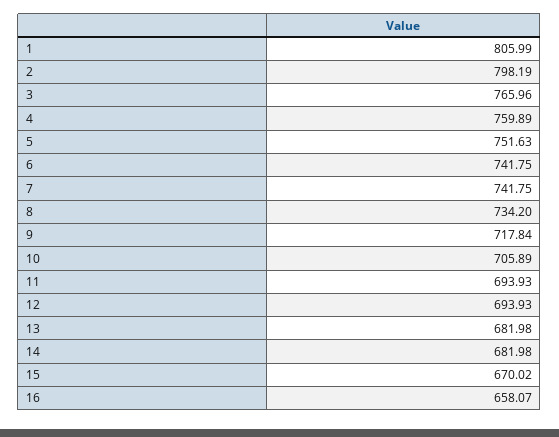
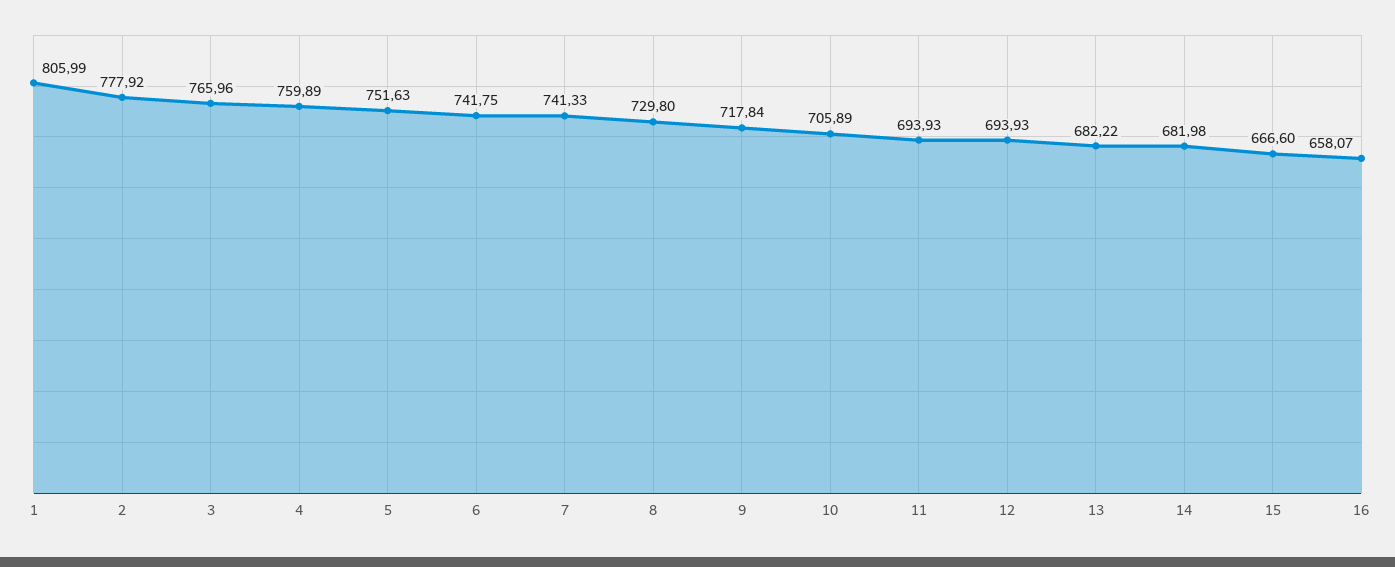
2: 798.19 -> 777.92
7: 741.75 -> 741.33
8: 734.2 -> 729.8
13: 681.98 -> 682.22
15: 670.02 -> 666.6

